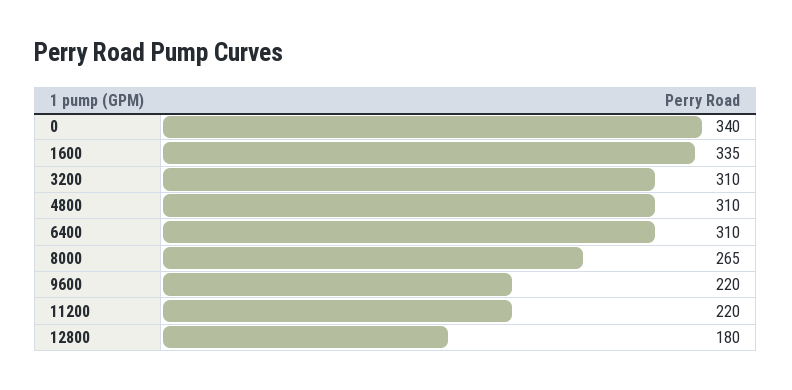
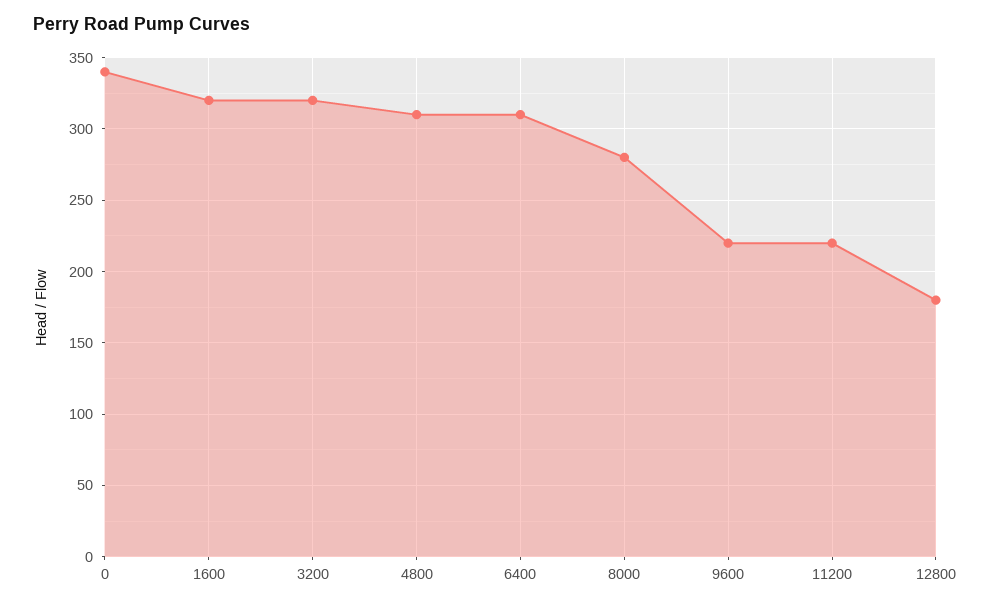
1600: 335 -> 320
3200: 310 -> 320
8000: 265 -> 280

